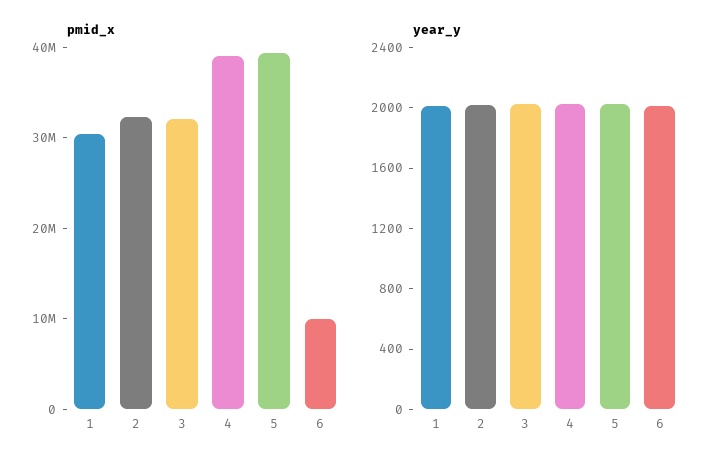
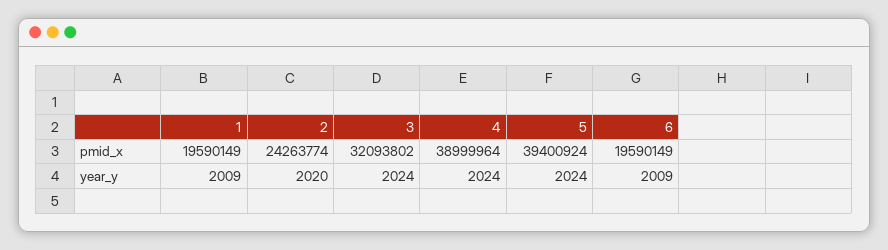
pmid_x, 1: 30000000 -> 19590149
pmid_x, 2: 32000000 -> 24263774
pmid_x, 6: 10000000 -> 19590149

